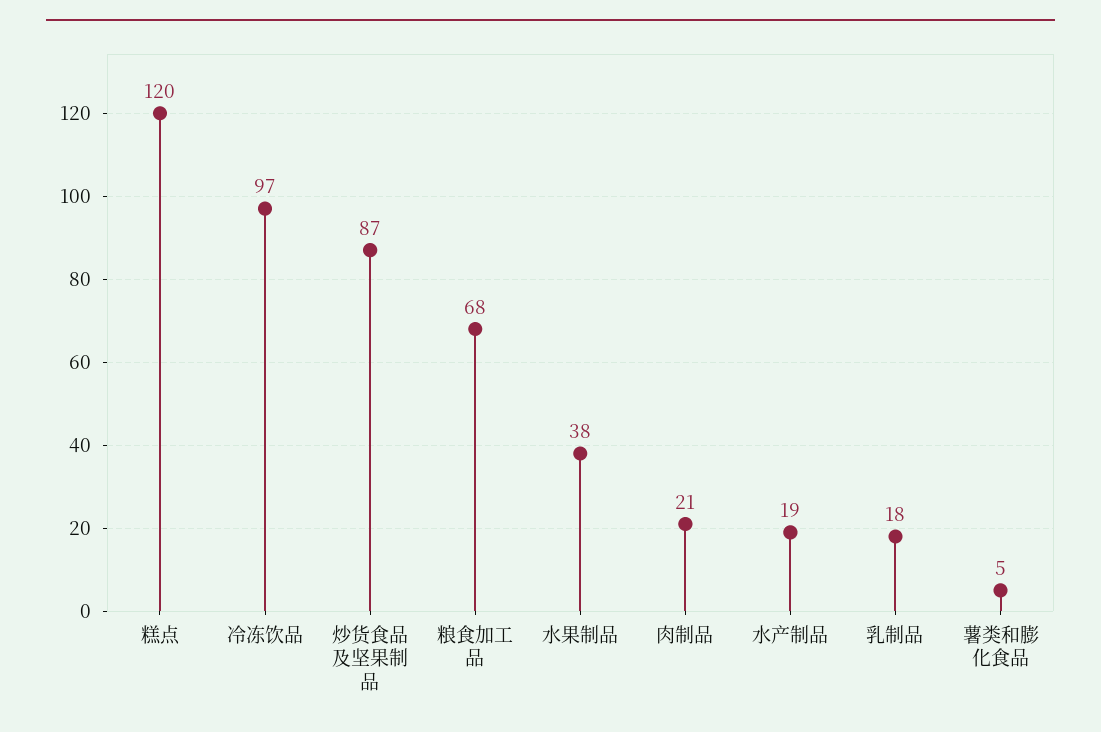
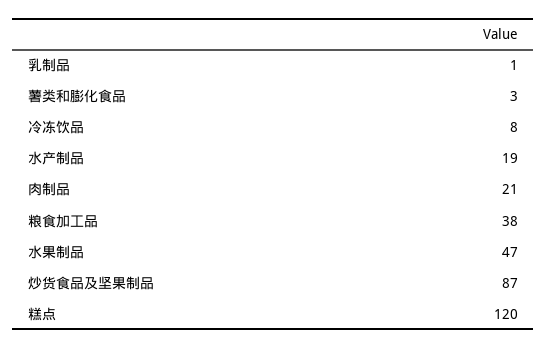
冷冻饮品: 97 -> 8
粮食加工品: 68 -> 38
水果制品: 38 -> 47
乳制品: 18 -> 1
薯类和膨化食品: 5 -> 3

